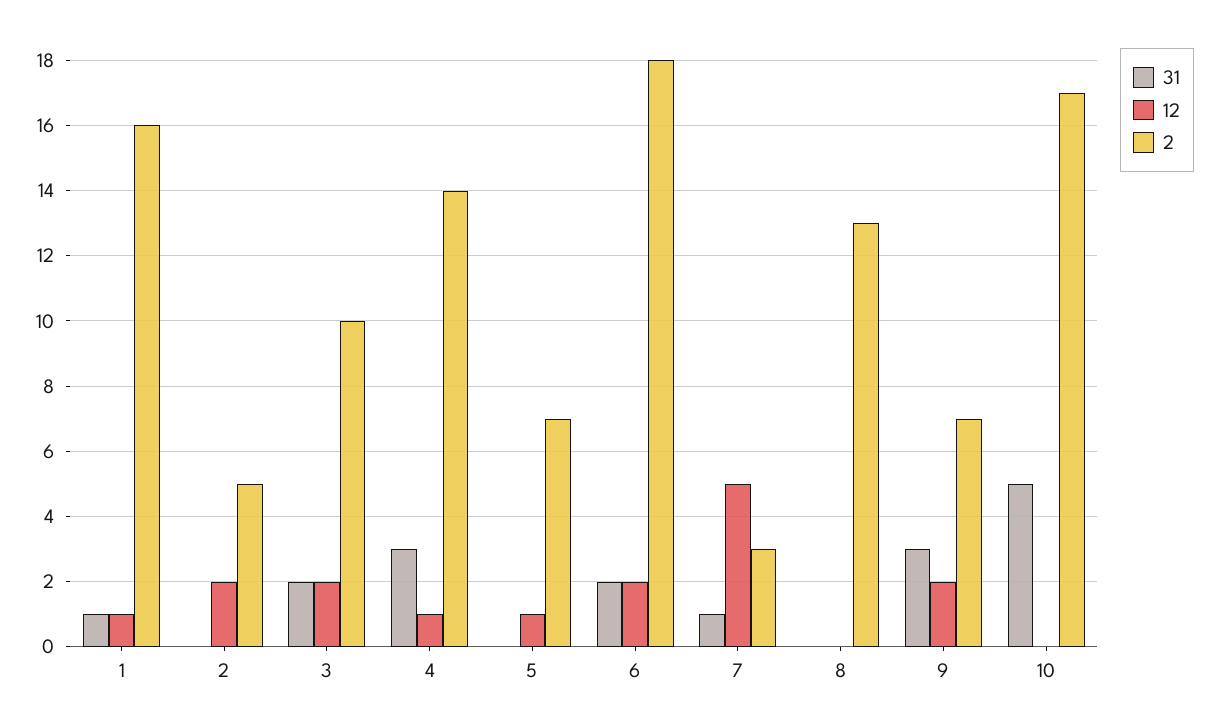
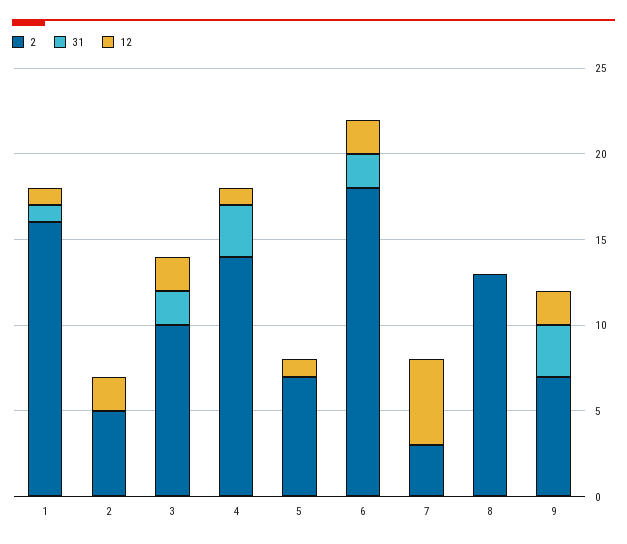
31, 7: 1 -> 0
31, 10: 5 -> none
12, 10: 0 -> none
2, 10: 17 -> none

